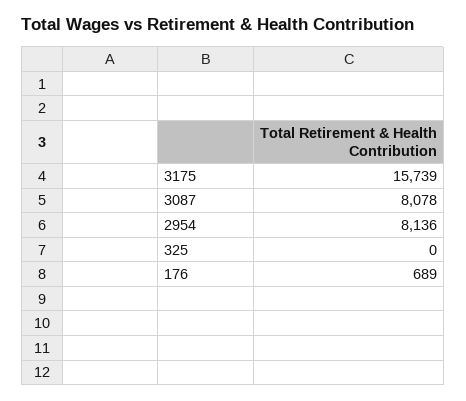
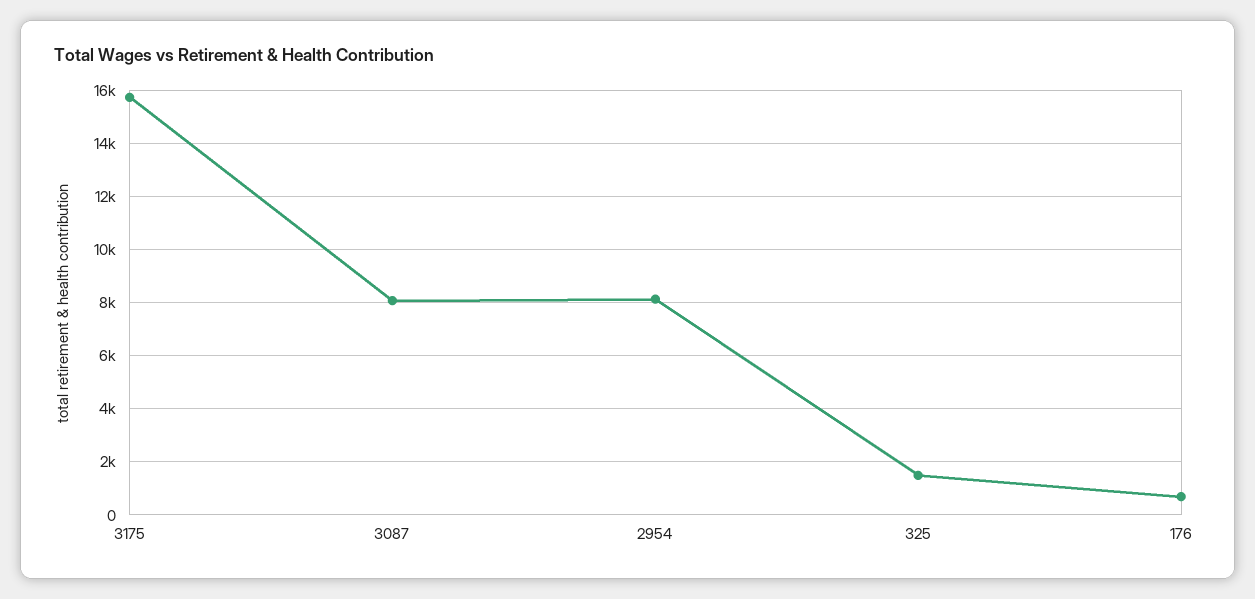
325: 0 -> 1500

